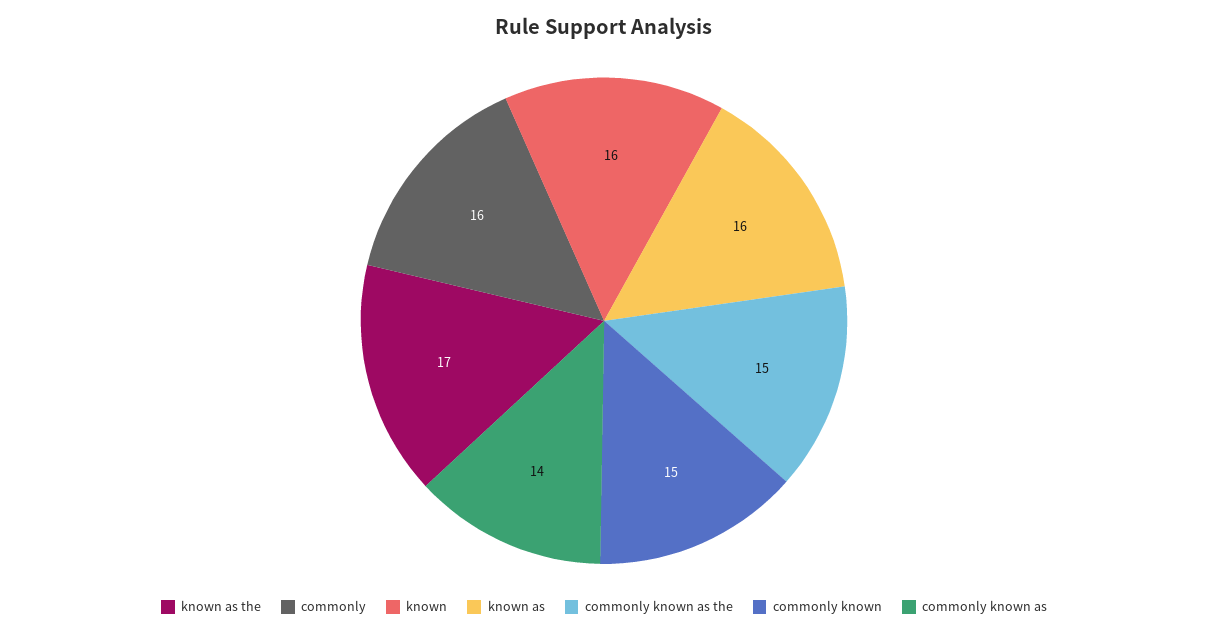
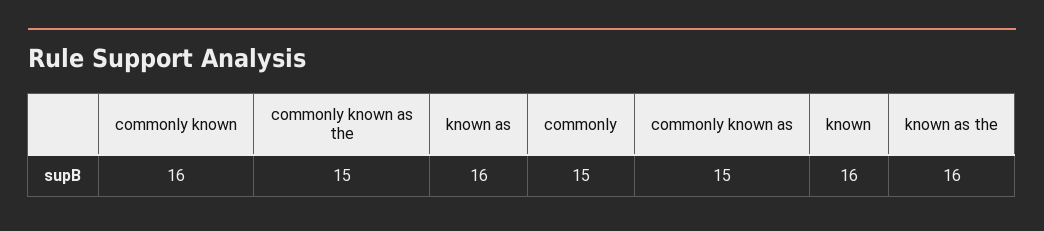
known as the: 17 -> 16
commonly: 16 -> 15
commonly known: 15 -> 16
commonly known as: 14 -> 15

